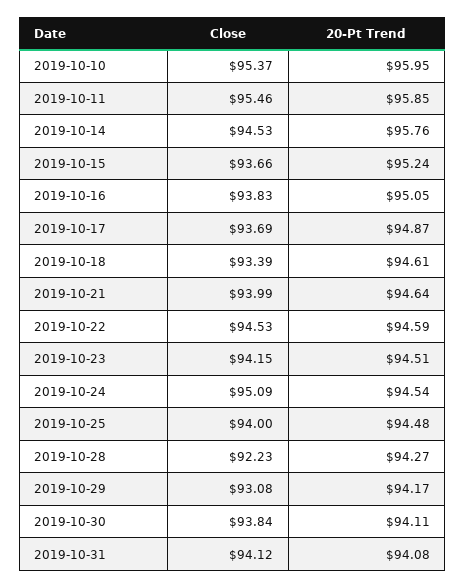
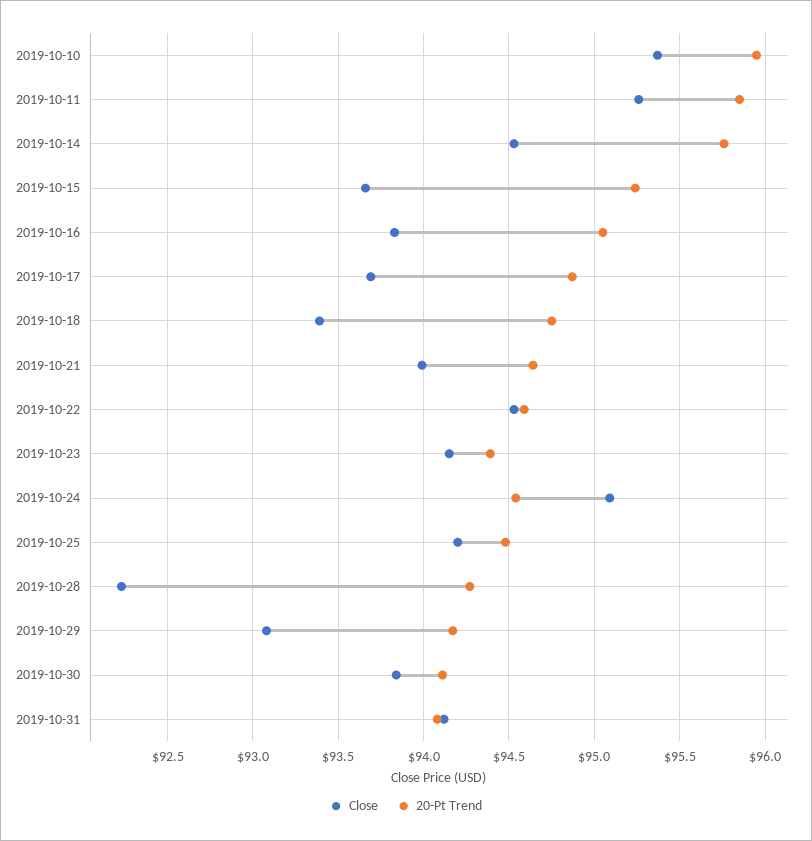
Close, 2019-10-11: 95.46 -> 95.25
20-Pt Trend, 2019-10-18: 94.61 -> 94.75
20-Pt Trend, 2019-10-23: 94.51 -> 94.4
Close, 2019-10-25: 94 -> 94.2

